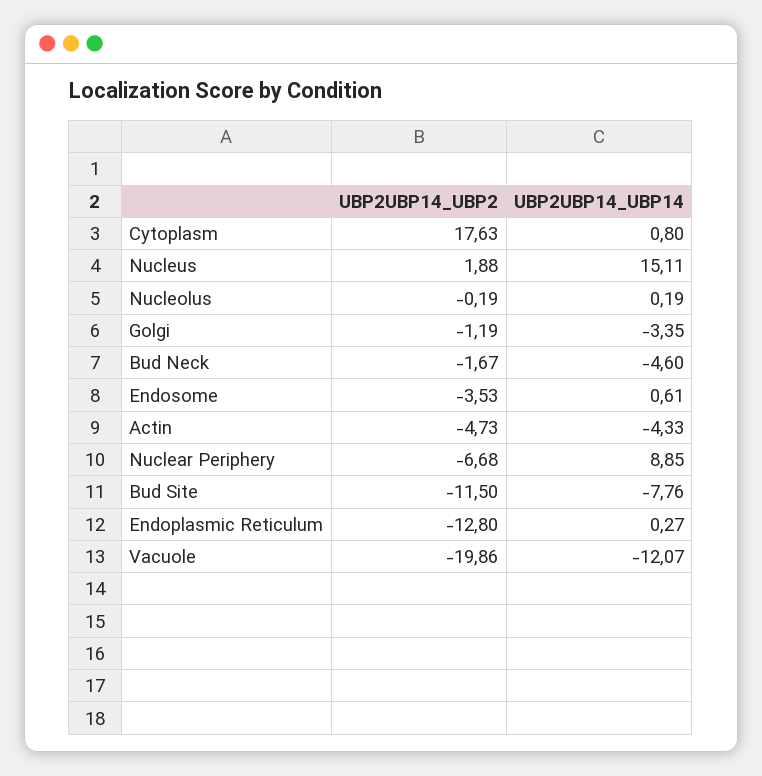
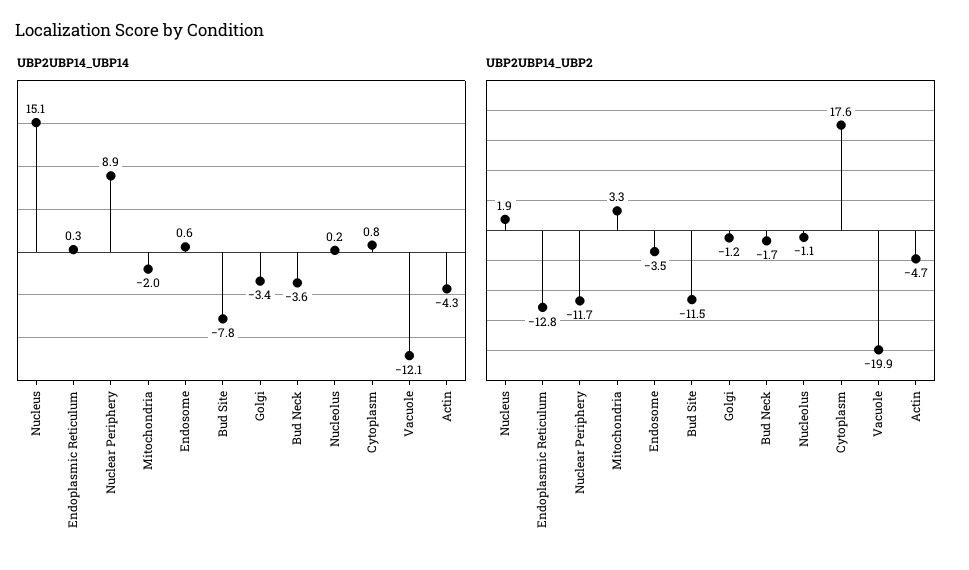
UBP2UBP14_UBP2, Nucleolus: -0.19 -> -1.1
UBP2UBP14_UBP14, Bud Neck: -4.6 -> -3.6
UBP2UBP14_UBP2, Nuclear Periphery: -6.68 -> -11.7
UBP2UBP14_UBP14, Mitochondria: none -> -2
UBP2UBP14_UBP2, Mitochondria: none -> 3.3

